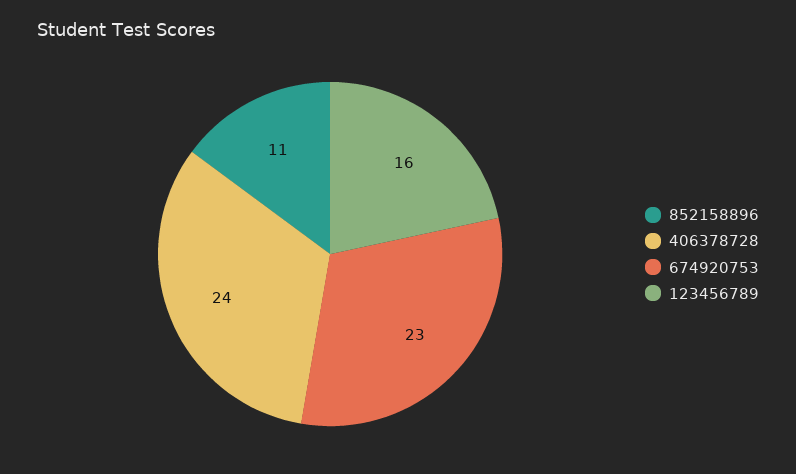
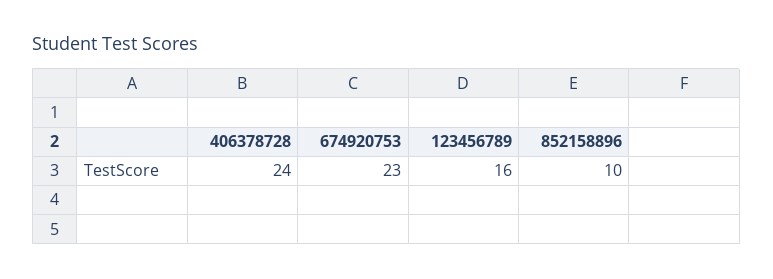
852158896: 11 -> 10

